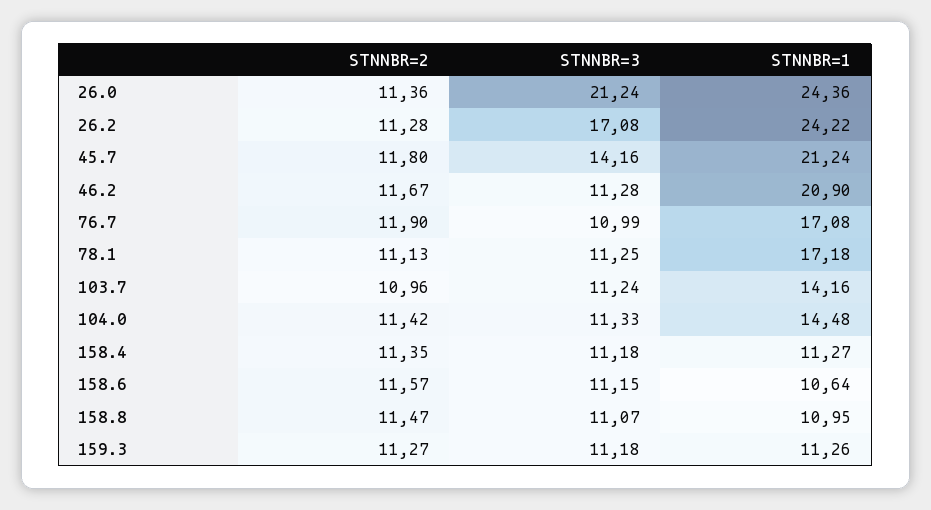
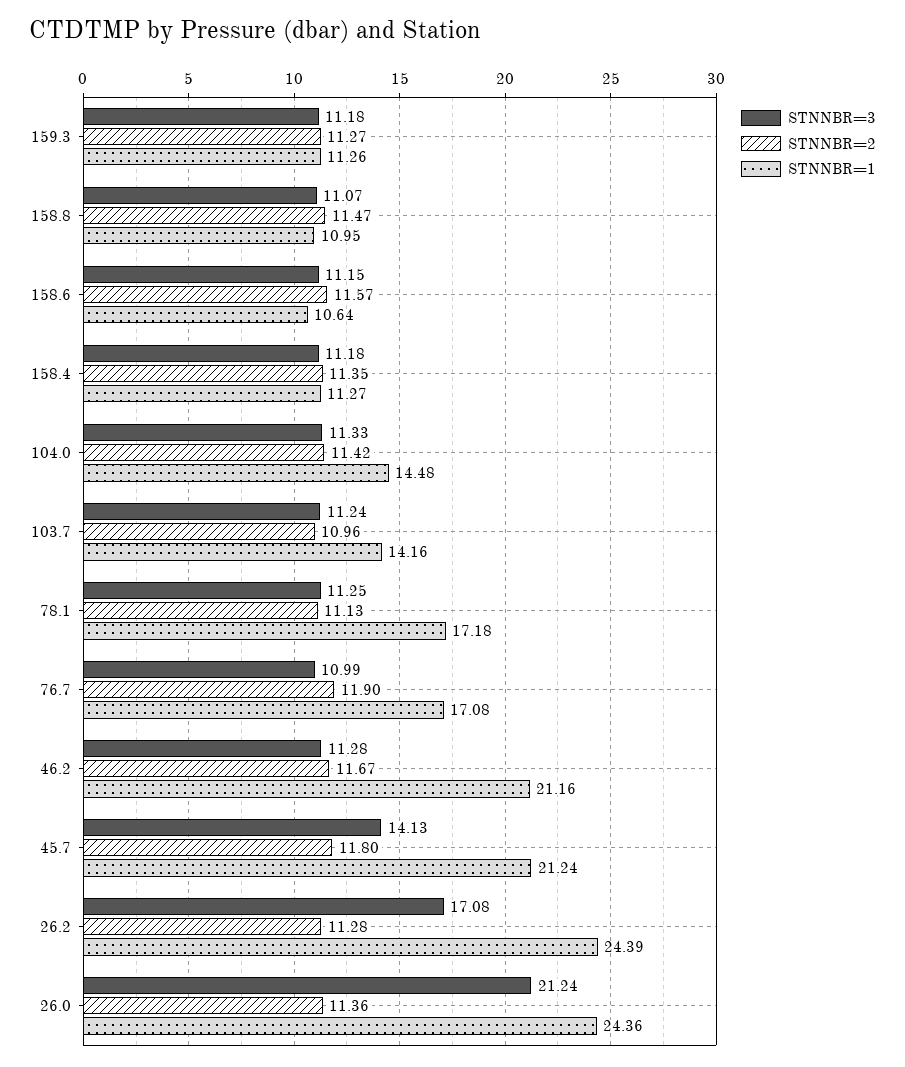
STNNBR=1, 26.2: 24.22 -> 24.39
STNNBR=3, 45.7: 14.16 -> 14.13
STNNBR=1, 46.2: 20.9 -> 21.16

